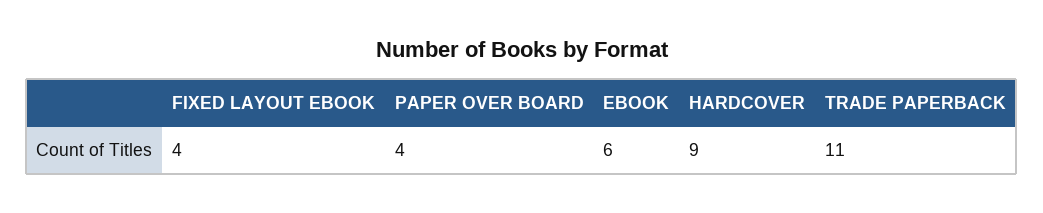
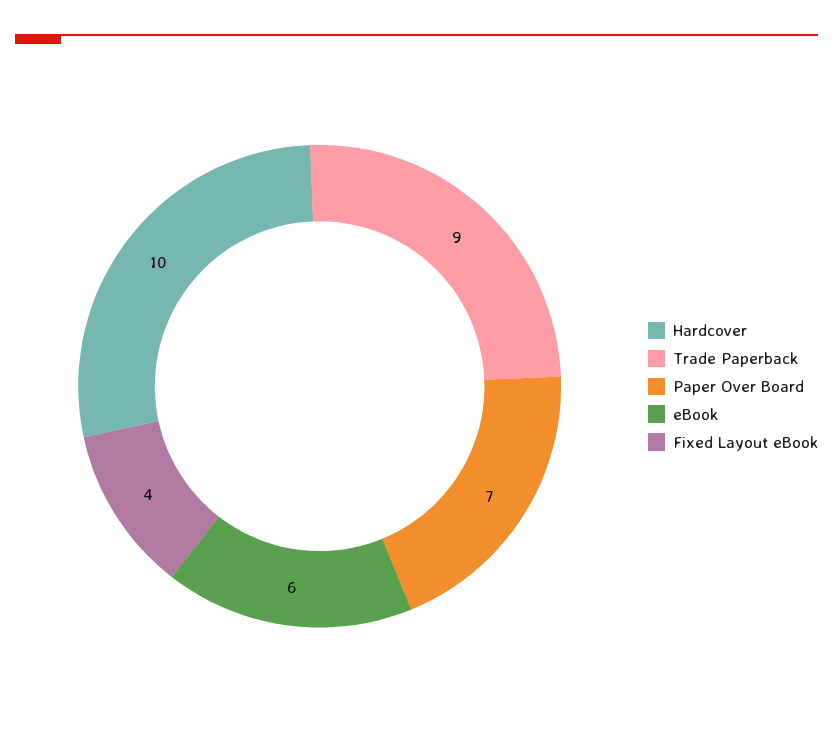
PAPER OVER BOARD: 4 -> 7
HARDCOVER: 9 -> 10
TRADE PAPERBACK: 11 -> 9

